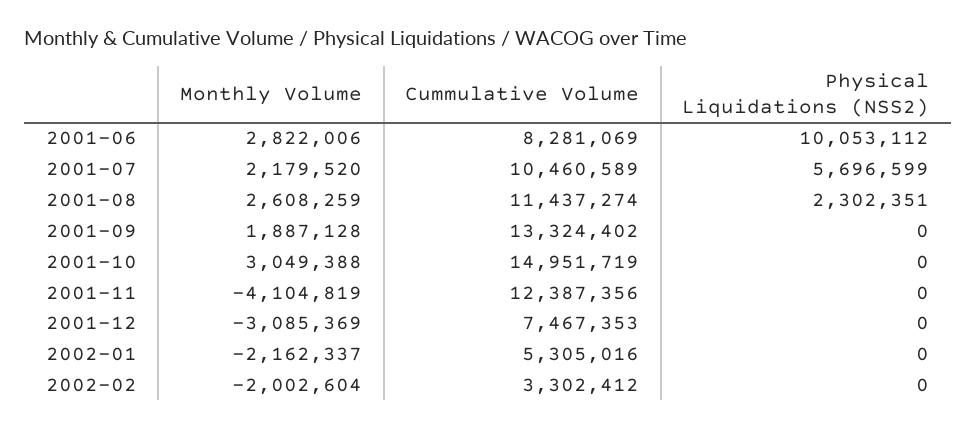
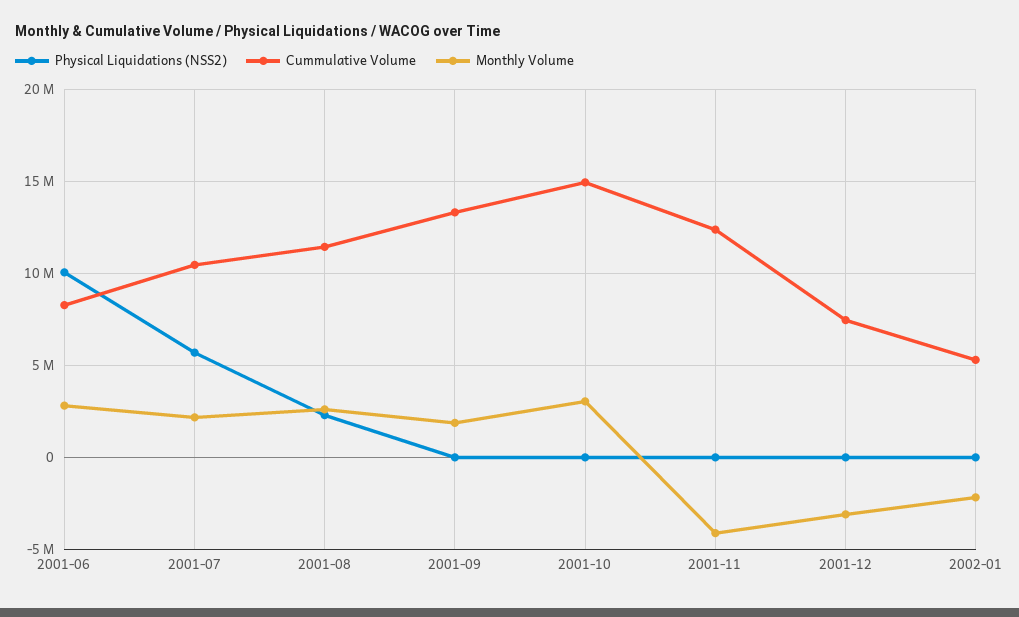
Monthly Volume, 2002-02: -2002604 -> none
Cummulative Volume, 2002-02: 3302412 -> none
Physical Liquidations (NSS2), 2002-02: 0 -> none

